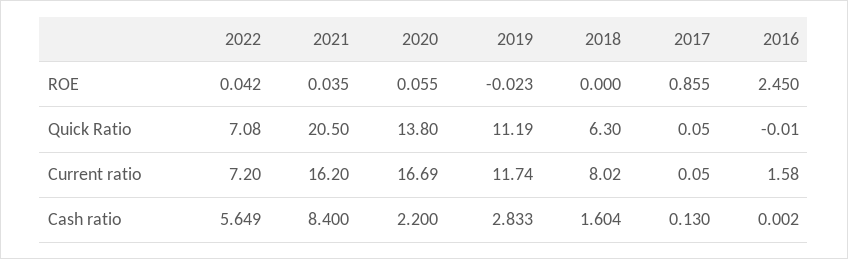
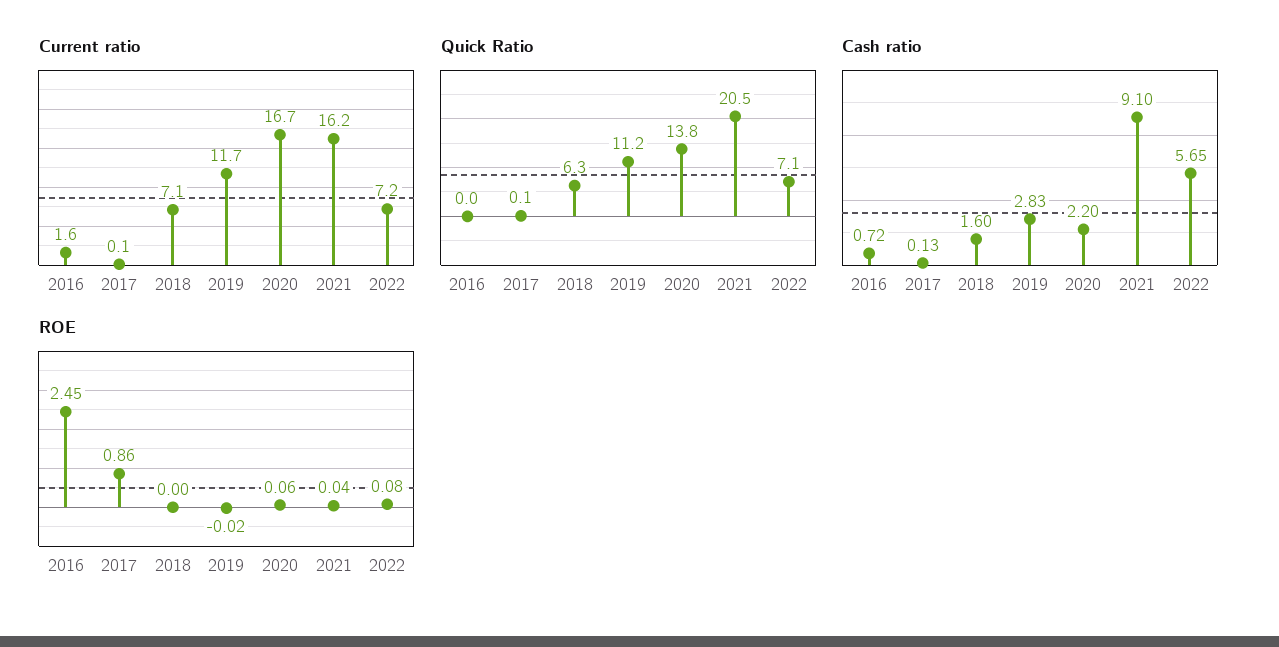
ROE, 2022: 0.042 -> 0.08
Current ratio, 2018: 8.02 -> 7.1
Cash ratio, 2021: 8.4 -> 9.1
Cash ratio, 2016: 0.002 -> 0.72

